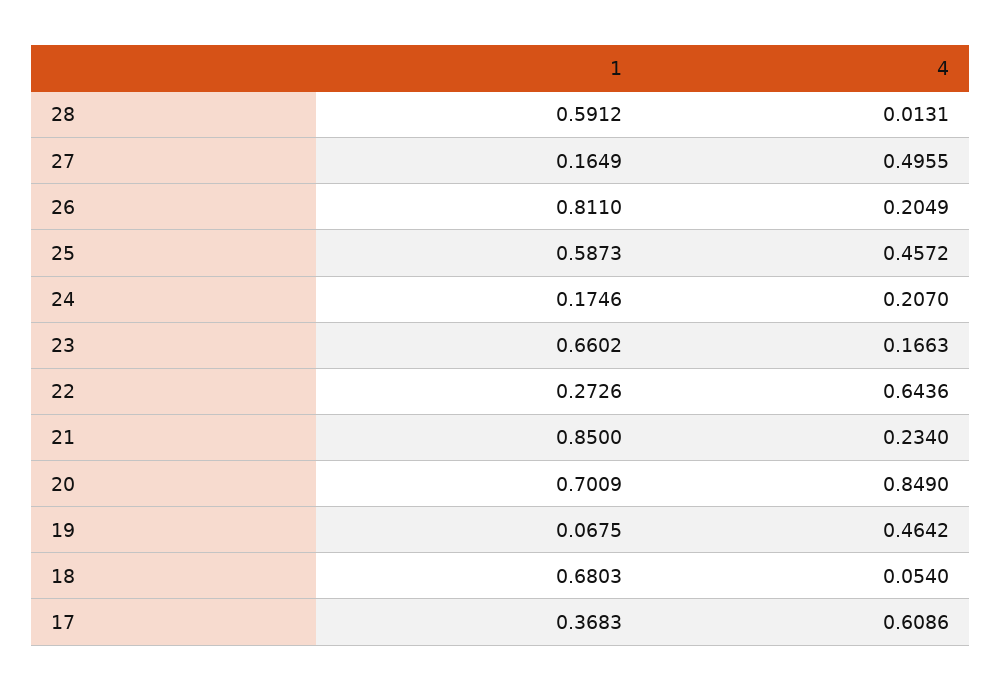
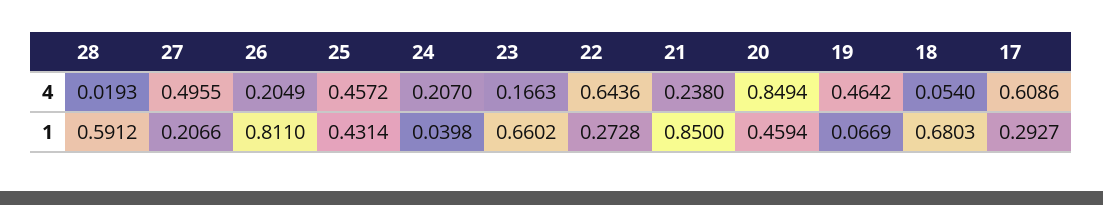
4, 28: 0.0131 -> 0.0193
1, 27: 0.1649 -> 0.2066
1, 25: 0.5873 -> 0.4314
1, 24: 0.1746 -> 0.0398
1, 22: 0.2726 -> 0.2728
4, 21: 0.234 -> 0.238
1, 20: 0.7009 -> 0.4594
4, 20: 0.849 -> 0.8494
1, 19: 0.0675 -> 0.0669
1, 17: 0.3683 -> 0.2927

